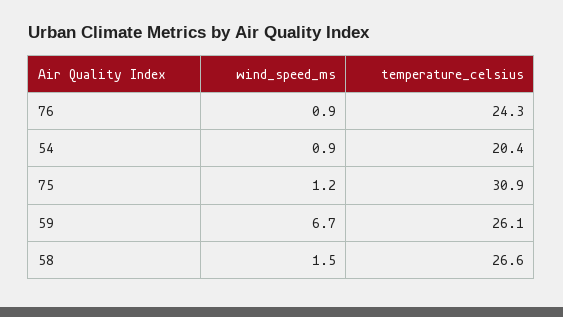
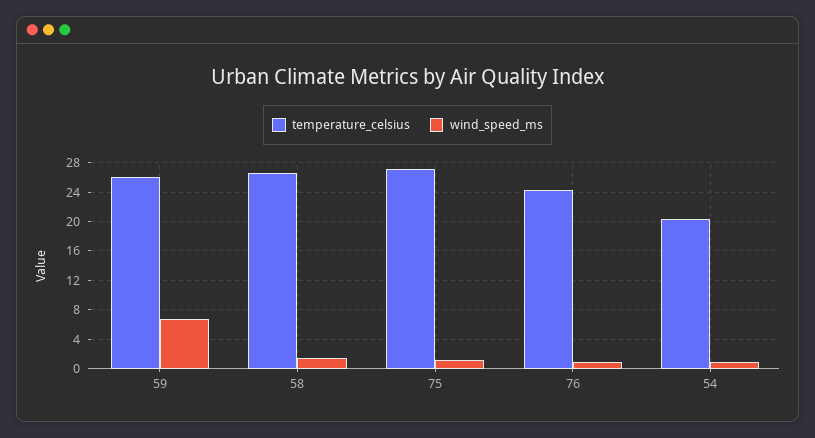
temperature_celsius, 75: 30.9 -> 27

